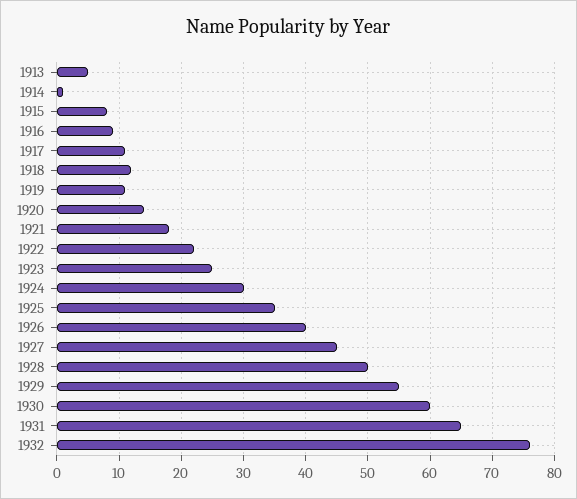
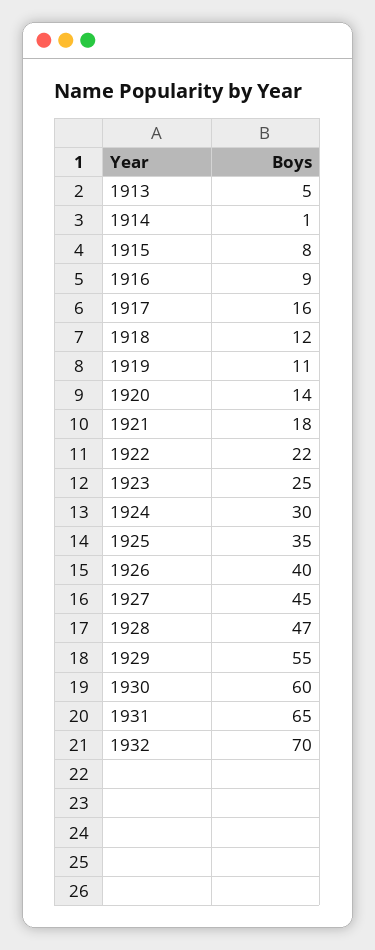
1917: 11 -> 16
1928: 50 -> 47
1932: 76 -> 70

